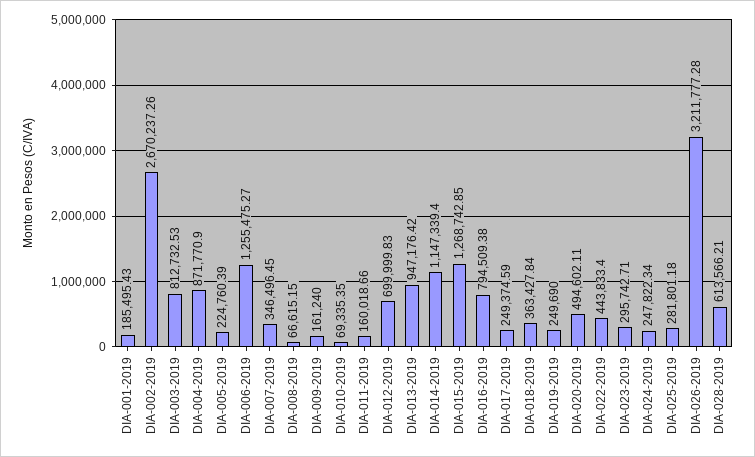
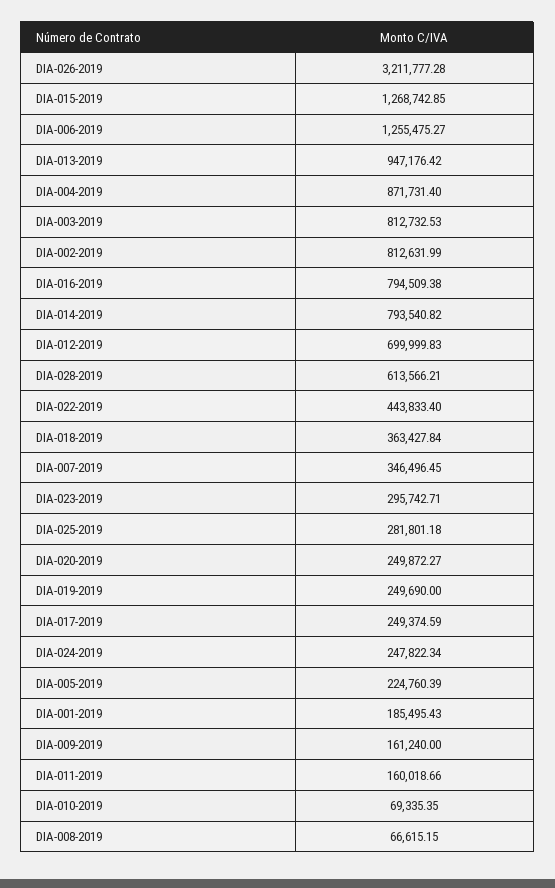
DIA-002-2019: 2670237.26 -> 812631.99
DIA-004-2019: 871770.9 -> 871731.4
DIA-014-2019: 1147339.4 -> 793540.82
DIA-020-2019: 494602.11 -> 249872.27

